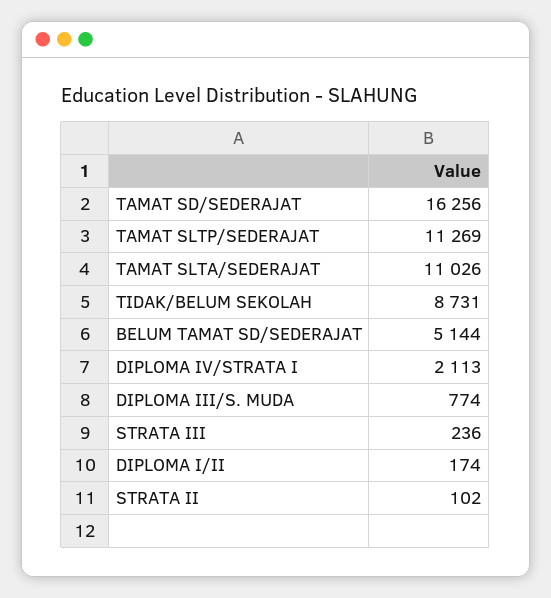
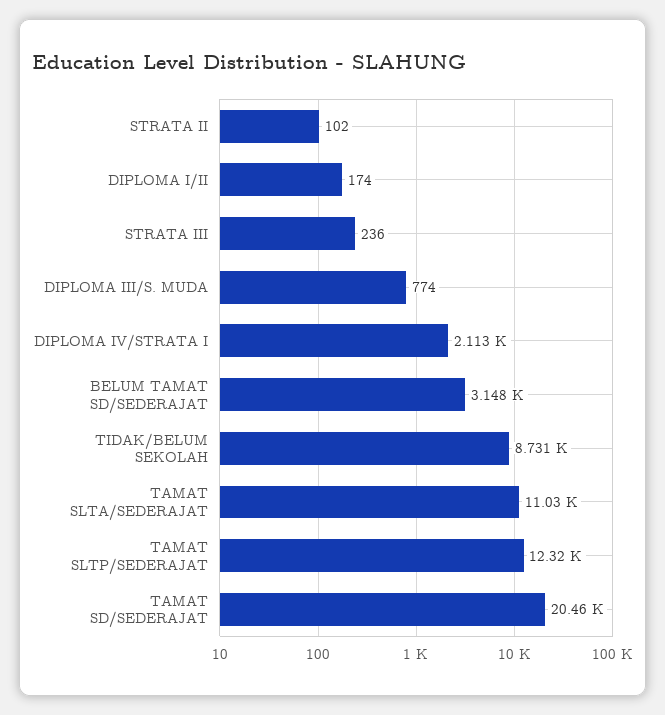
TAMAT SD/SEDERAJAT: 16256 -> 20460
TAMAT SLTP/SEDERAJAT: 11269 -> 12320
BELUM TAMAT SD/SEDERAJAT: 5144 -> 3148

